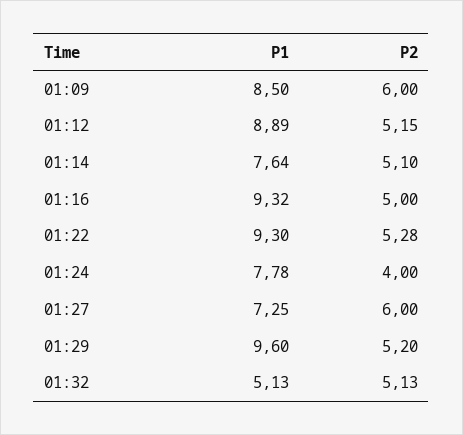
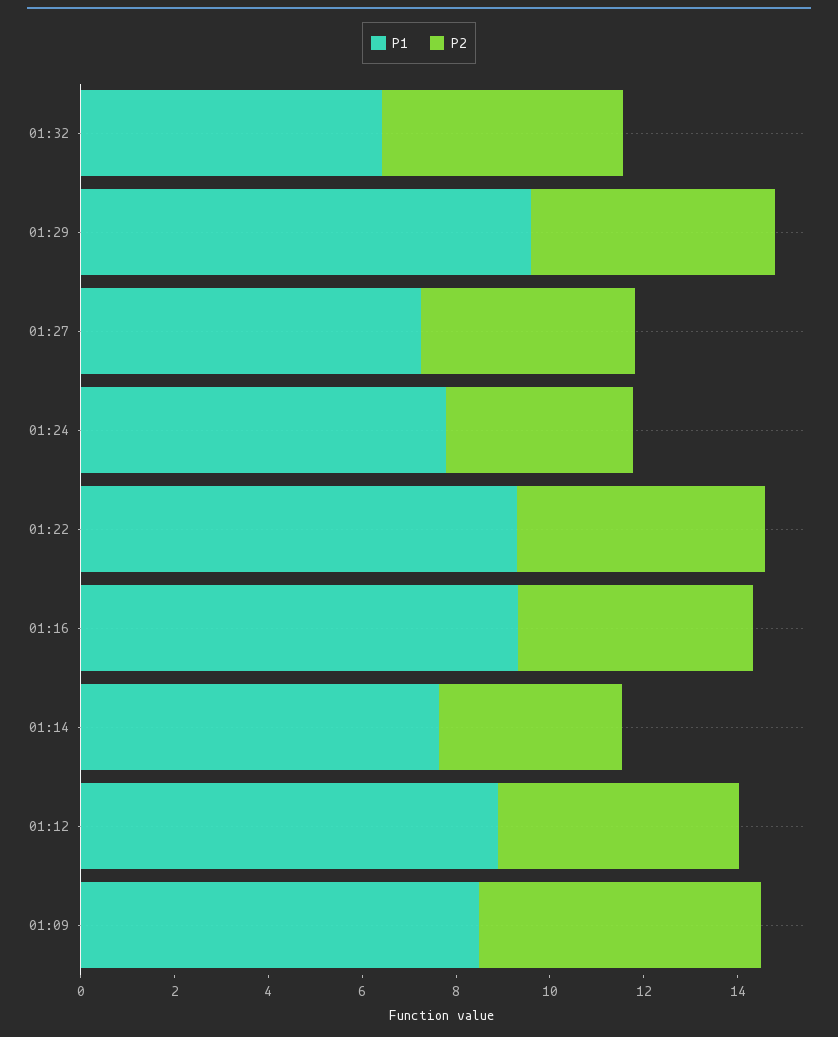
P2, 01:14: 5.1 -> 4
P2, 01:27: 6 -> 4.5
P1, 01:32: 5.13 -> 6.5

